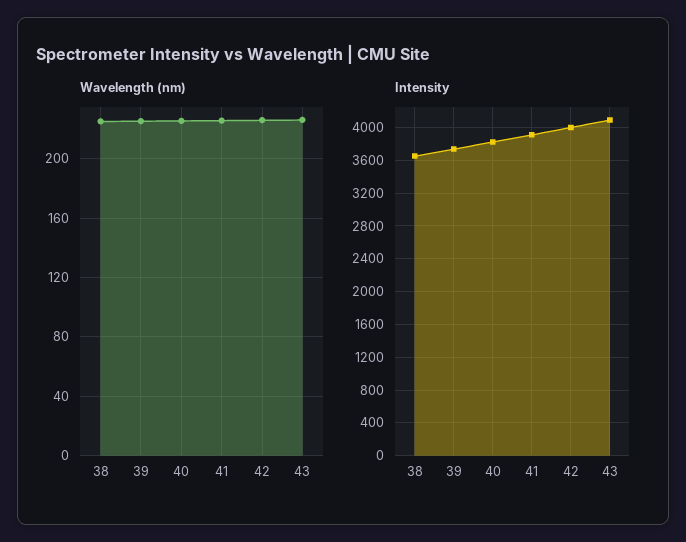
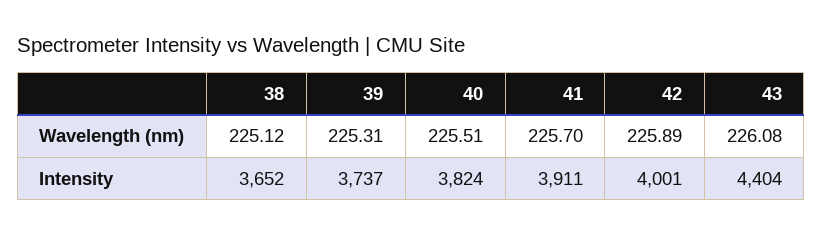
Intensity, 43: 4100 -> 4404

